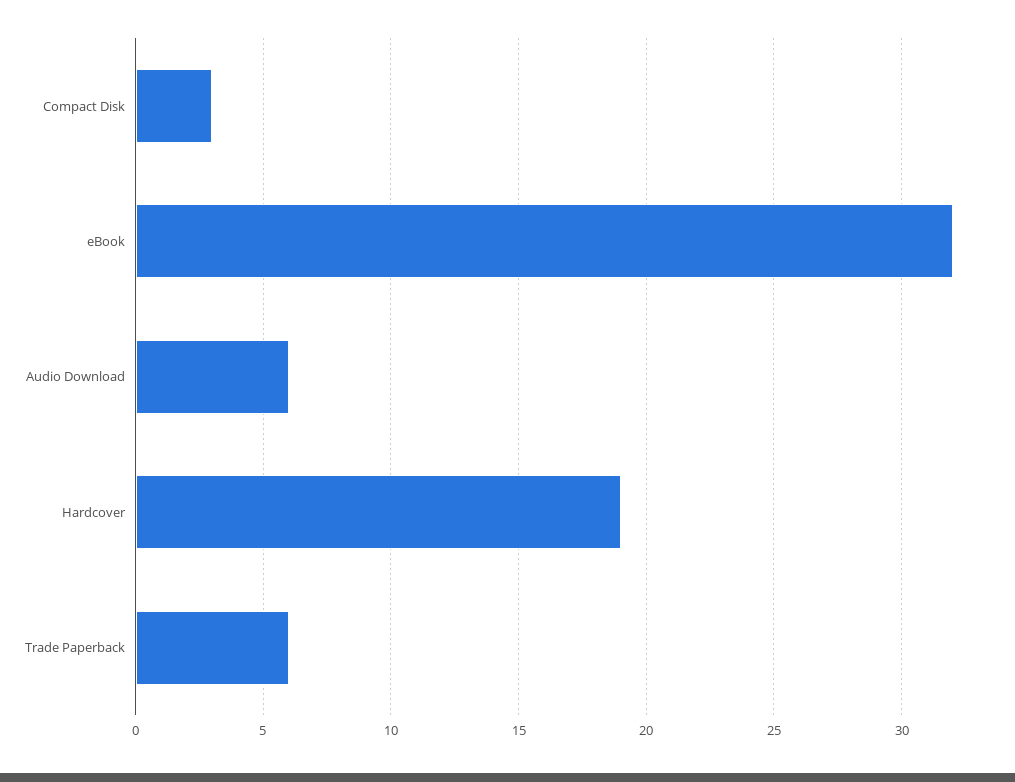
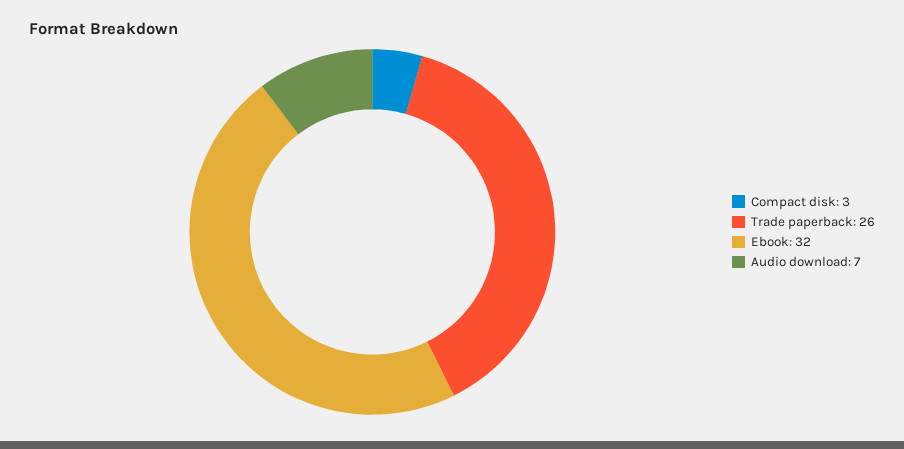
Audio Download: 6 -> 7
Hardcover: 19 -> none
Trade Paperback: 6 -> 26

